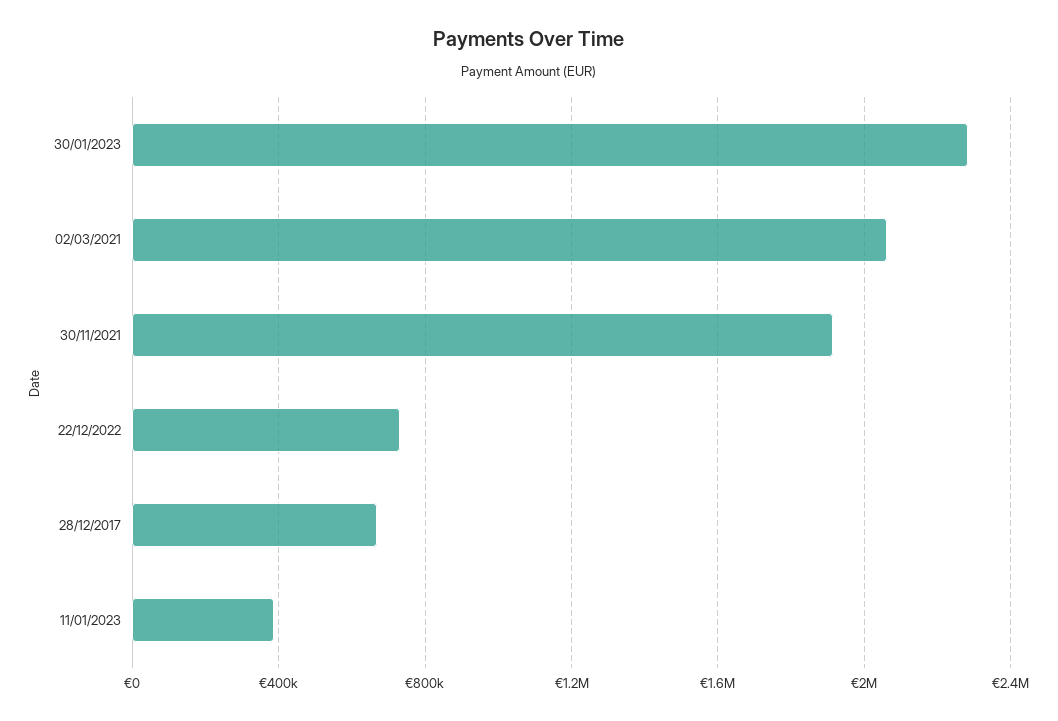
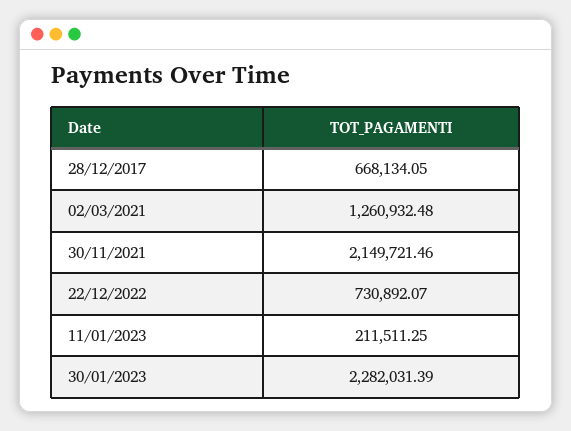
02/03/2021: 2050000 -> 1260932.48
30/11/2021: 1900000 -> 2149721.46
11/01/2023: 400000 -> 211511.25

